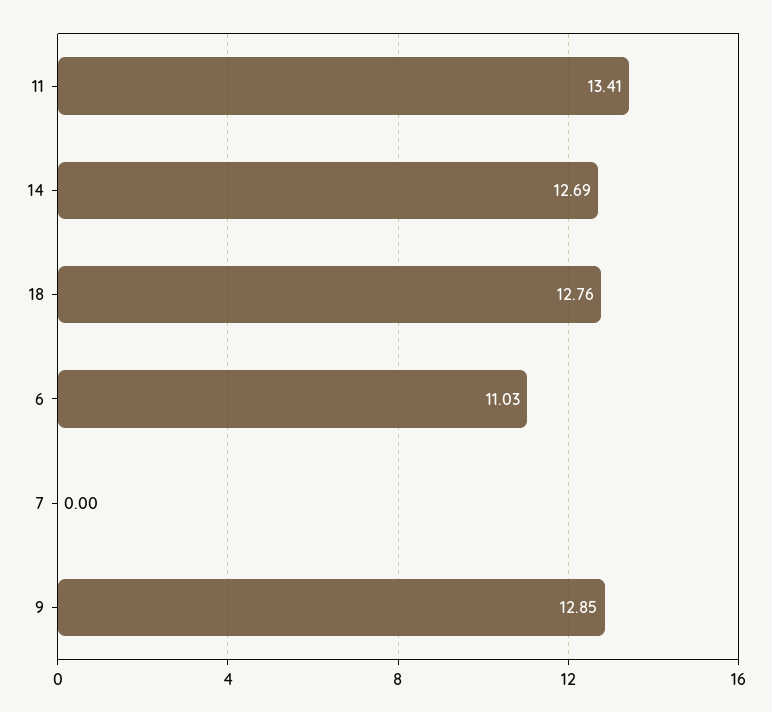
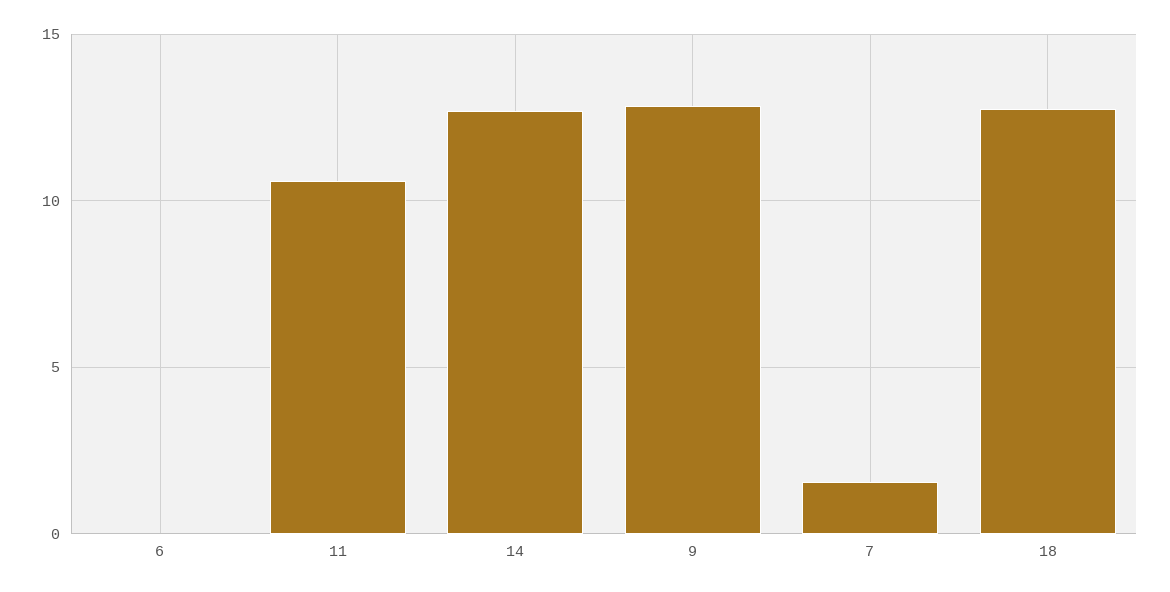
11: 13.41 -> 10.5
6: 11.03 -> 0
7: 0 -> 1.5

